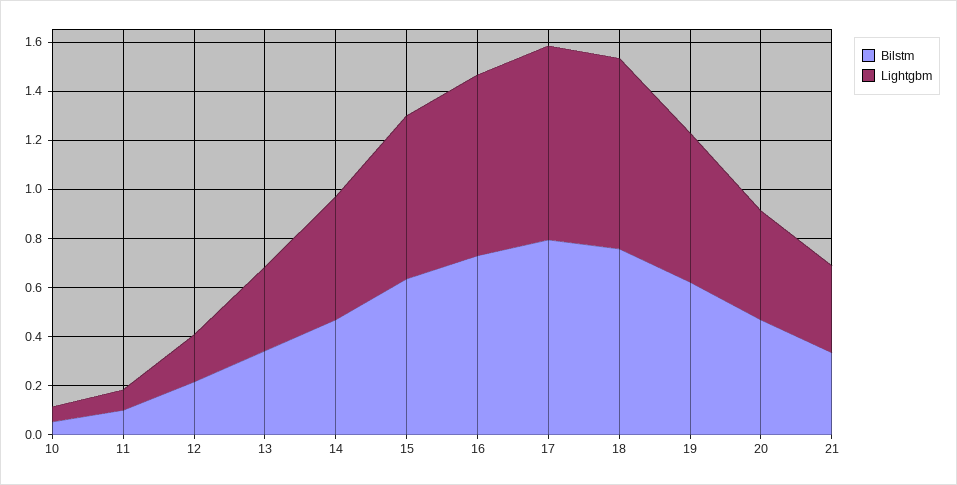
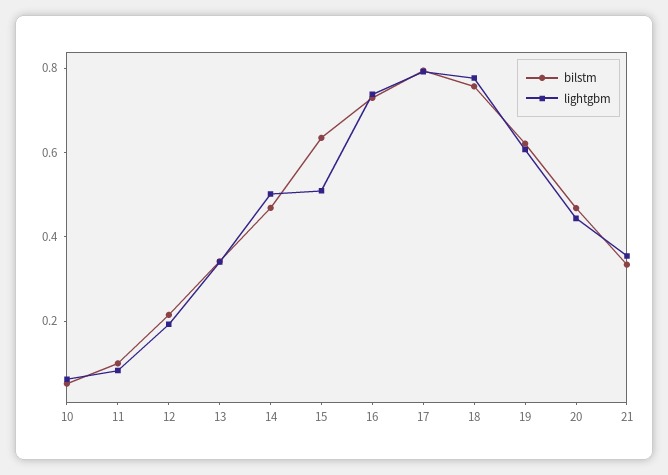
Lightgbm, 15: 0.65 -> 0.5

